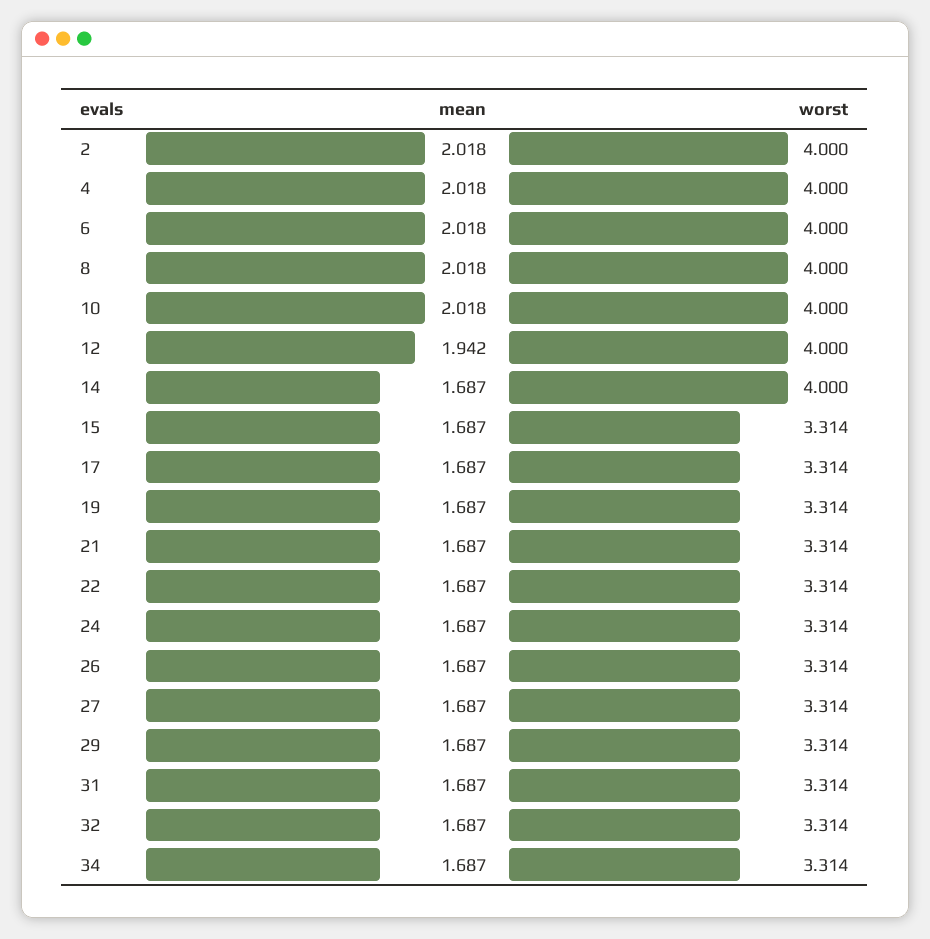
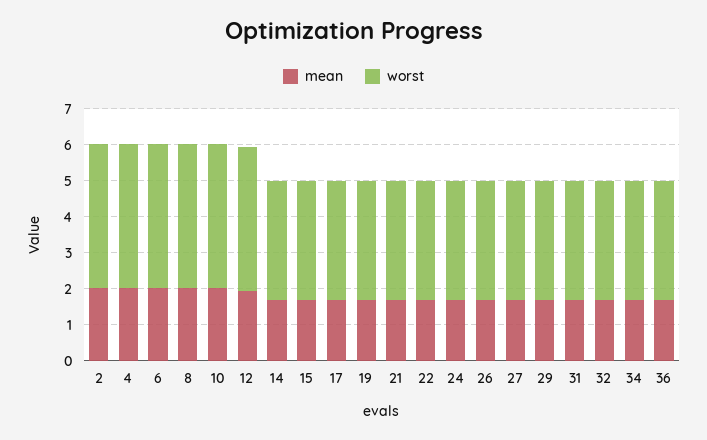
worst, 14: 4 -> 3.25
mean, 36: none -> 1.75
worst, 36: none -> 3.25

